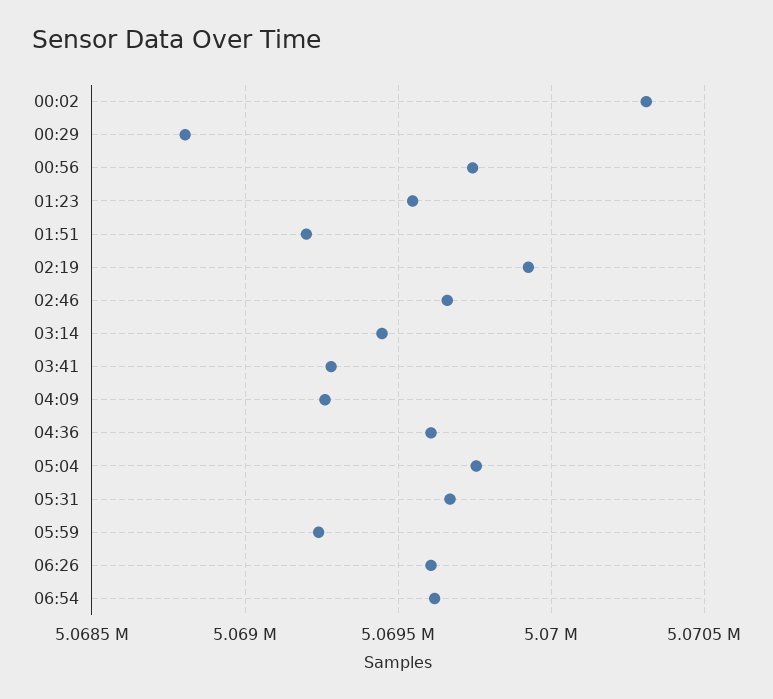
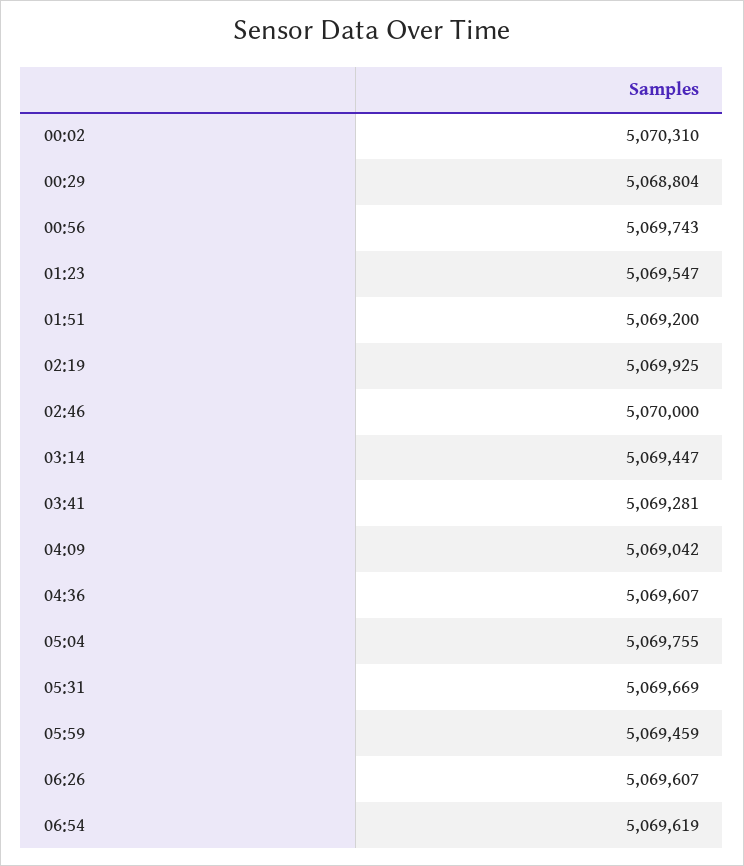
02:46: 5069650 -> 5070000
04:09: 5069250 -> 5069042
05:59: 5069250 -> 5069459

